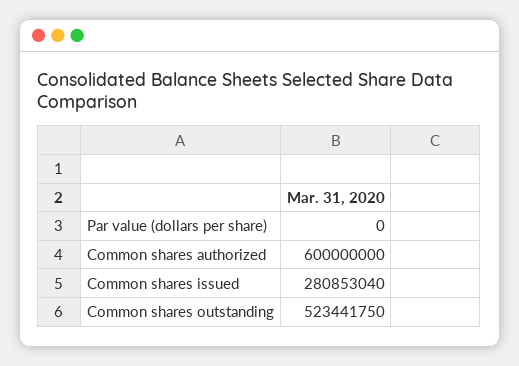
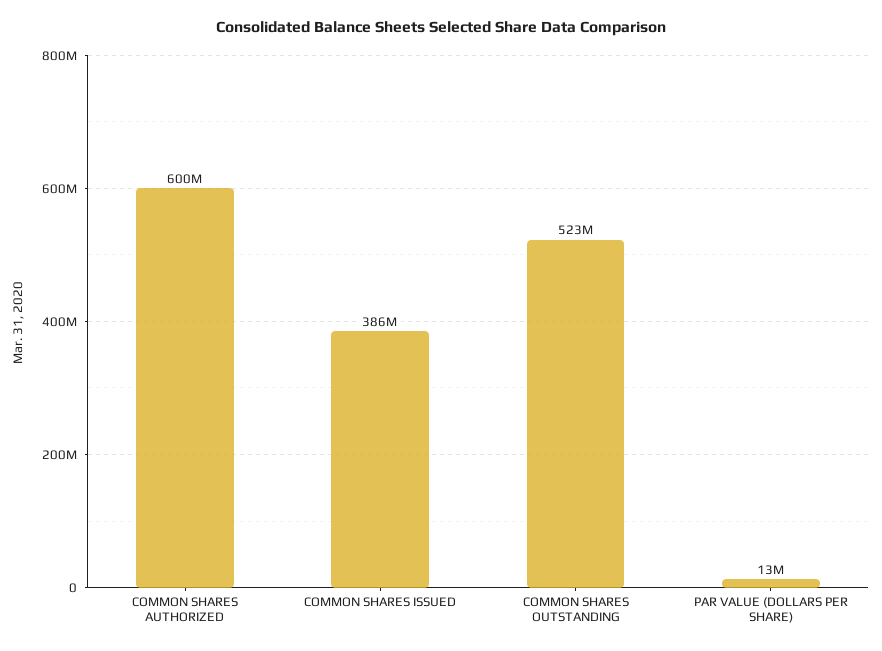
Par value (dollars per share): 0 -> 13000000
Common shares issued: 280853040 -> 386000000

